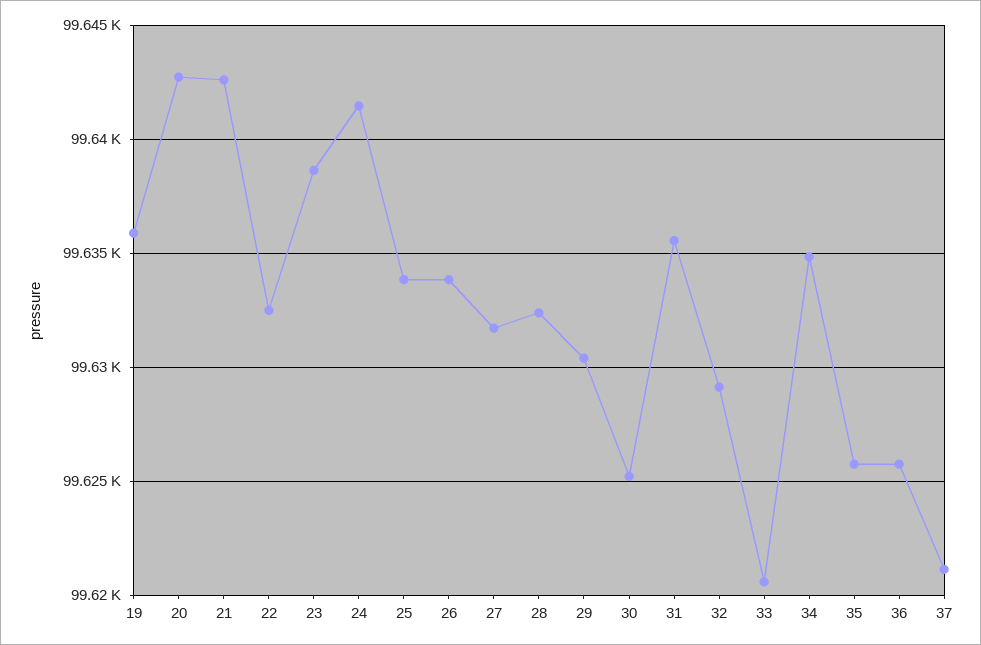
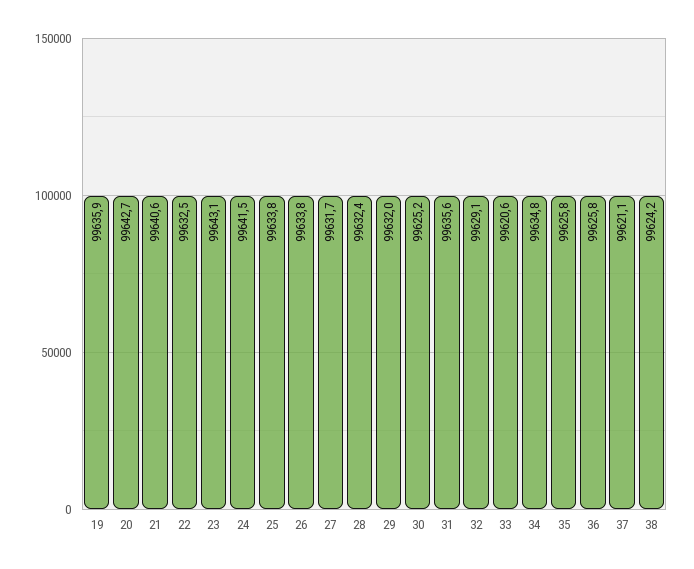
21: 99642.5 -> 99640.6
23: 99638.5 -> 99643.1
29: 99630.5 -> 99632
38: none -> 99624.2

